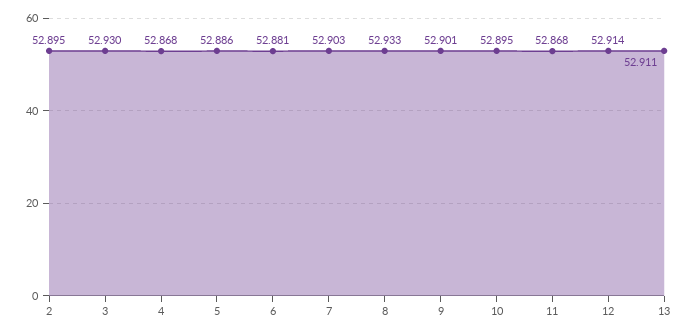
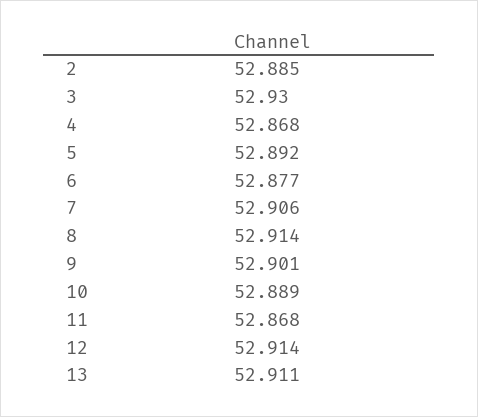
2: 52.895 -> 52.885
5: 52.886 -> 52.892
6: 52.881 -> 52.877
7: 52.903 -> 52.906
8: 52.933 -> 52.914
10: 52.895 -> 52.889

